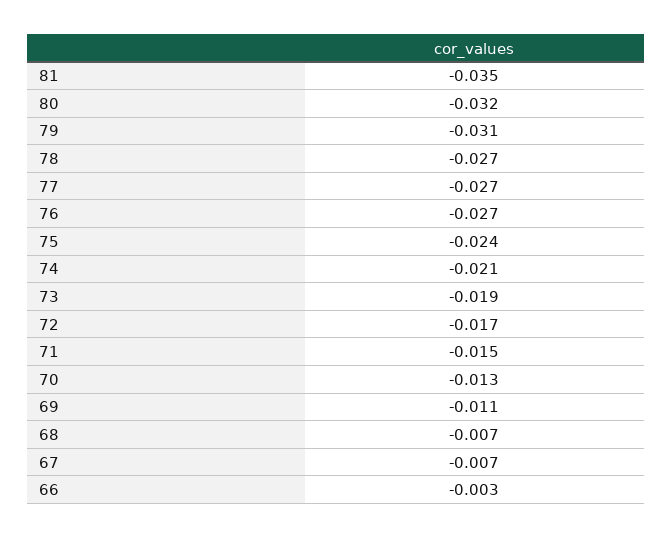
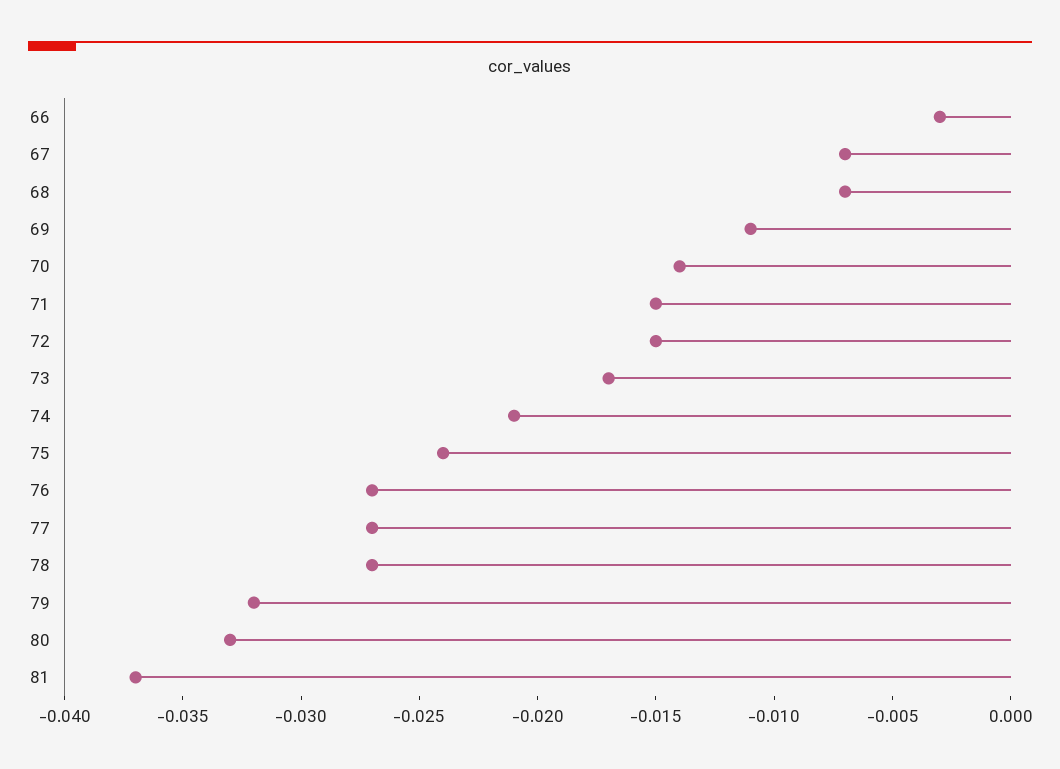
81: -0.035 -> -0.037
80: -0.032 -> -0.033
79: -0.031 -> -0.032
73: -0.019 -> -0.017
72: -0.017 -> -0.015
70: -0.013 -> -0.014

